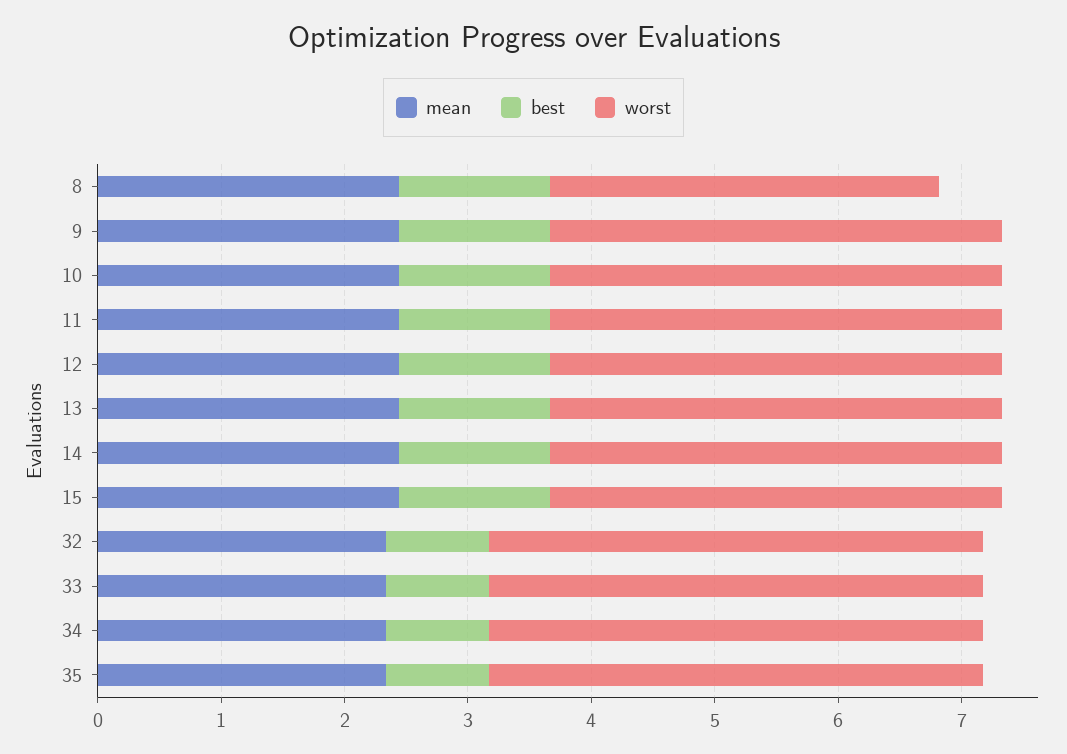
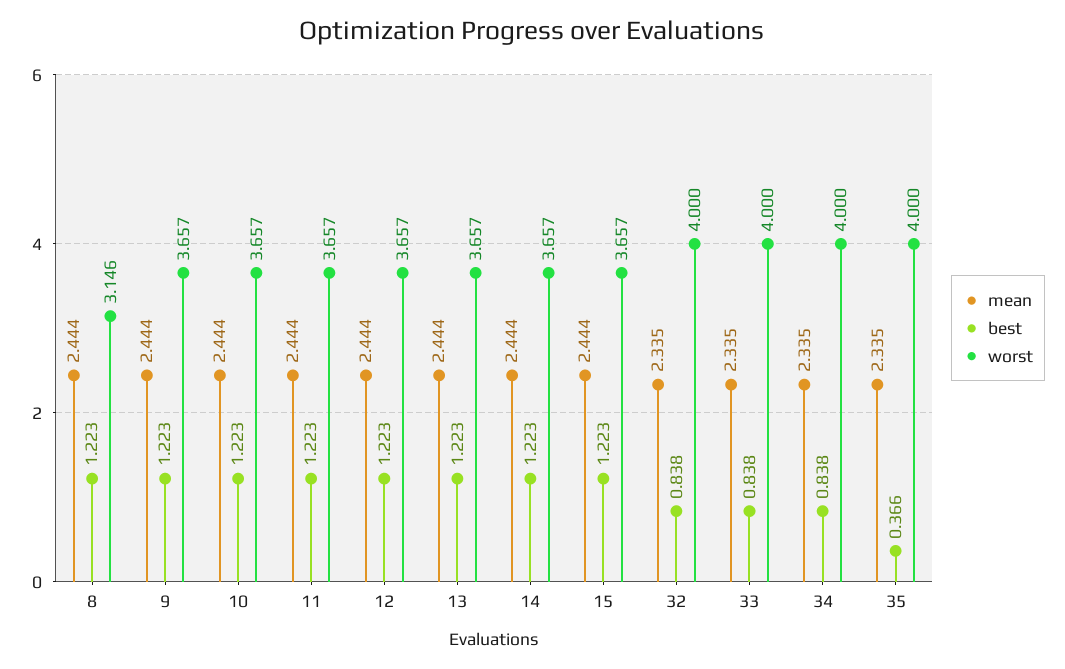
best, 35: 0.8 -> 0.366

